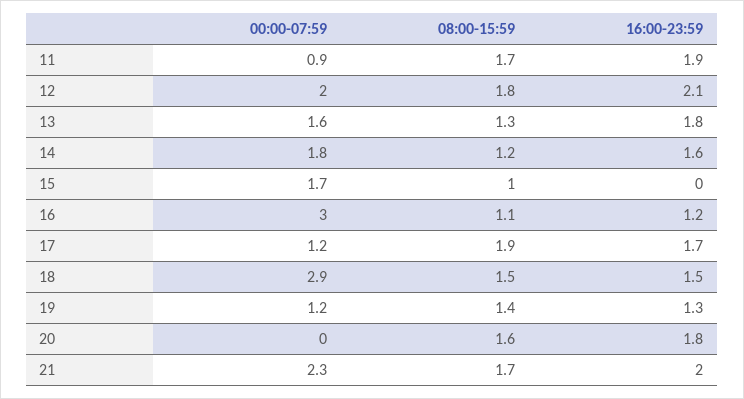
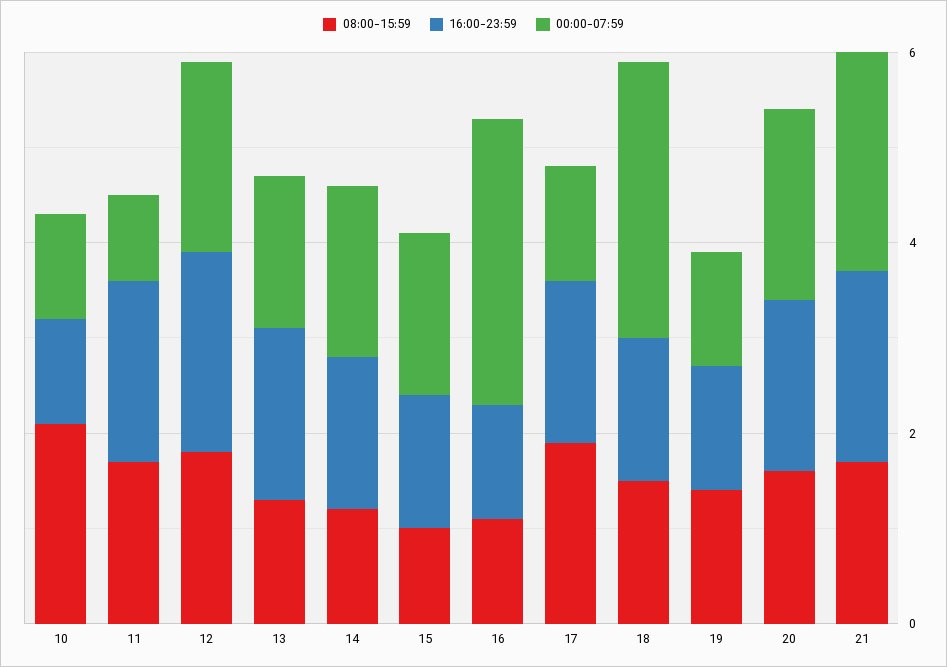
16:00-23:59, 15: 0 -> 1.5
00:00-07:59, 20: 0 -> 2
08:00-15:59, 10: none -> 2
16:00-23:59, 10: none -> 1
00:00-07:59, 10: none -> 1

